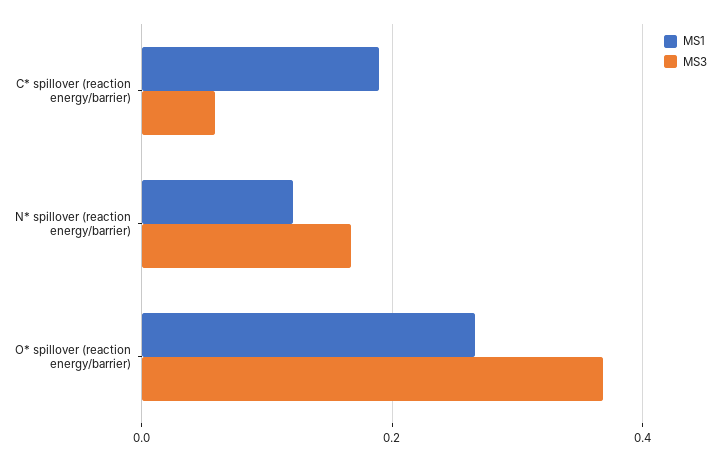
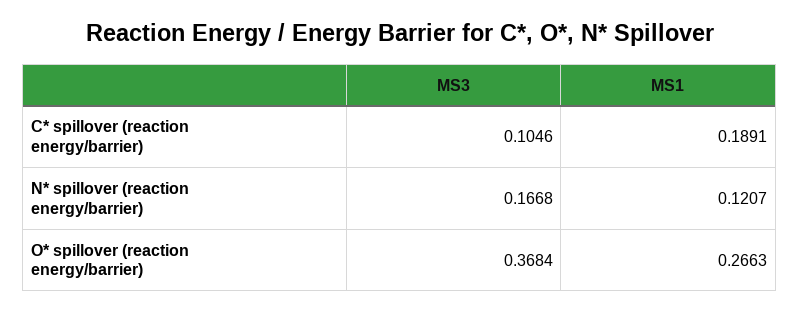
MS3, C* spillover (reaction energy/barrier): 0.06 -> 0.1046

